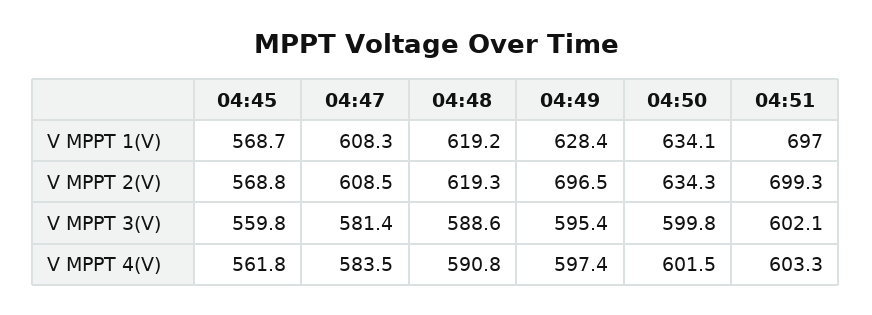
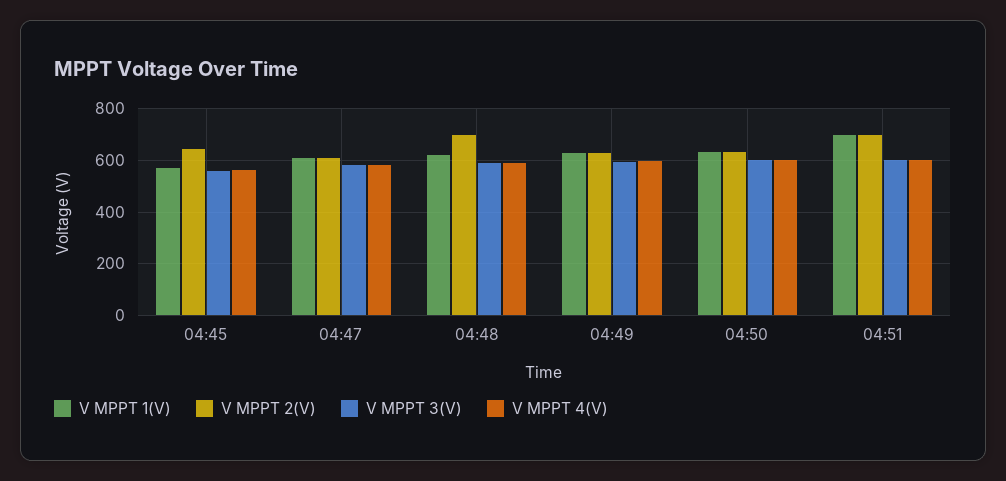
V MPPT 2(V), 04:45: 568.8 -> 650
V MPPT 2(V), 04:48: 619.3 -> 700
V MPPT 2(V), 04:49: 696.5 -> 625

